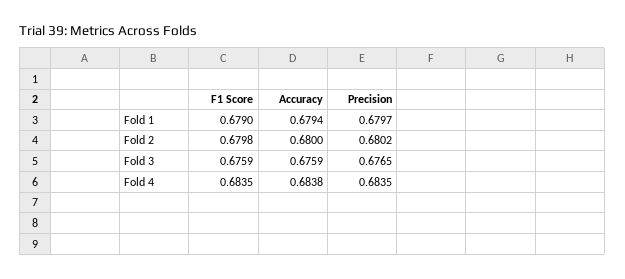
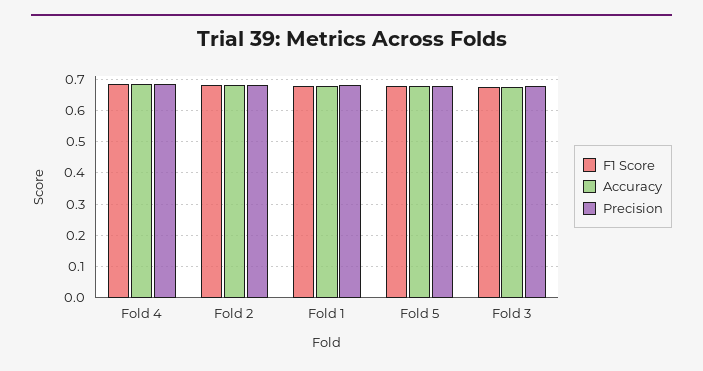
F1 Score, Fold 5: none -> 0.68
Accuracy, Fold 5: none -> 0.68
Precision, Fold 5: none -> 0.68

